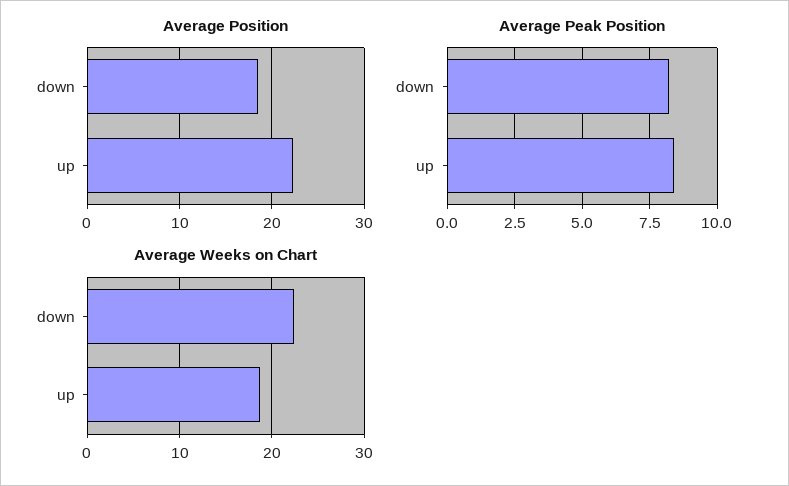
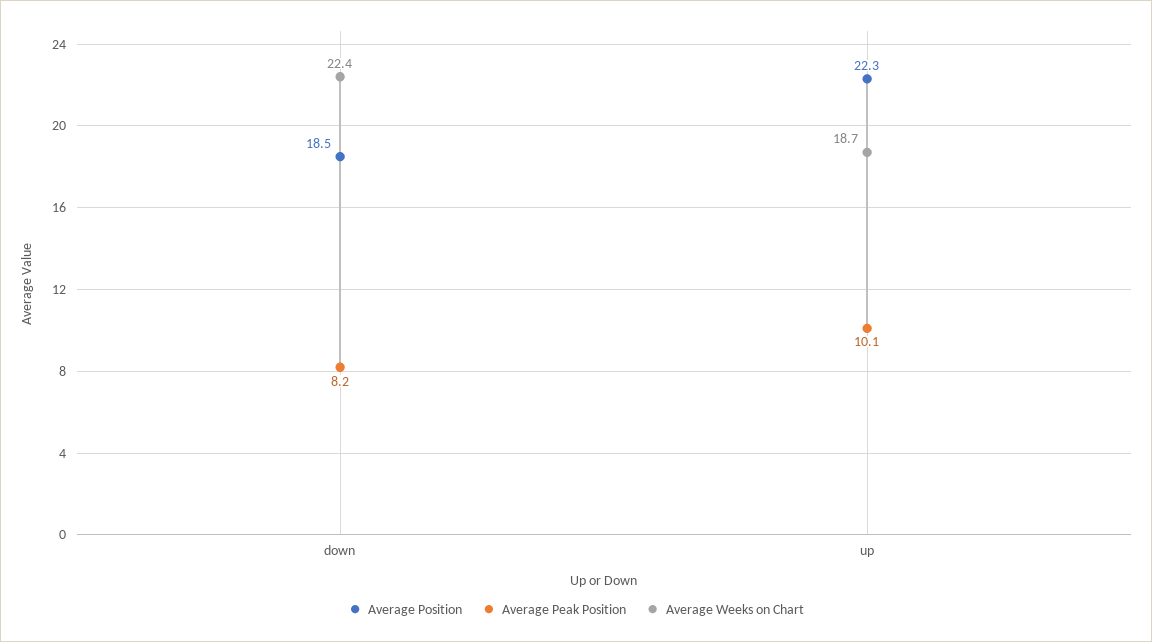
Average Peak Position, up: 8.5 -> 10.1

